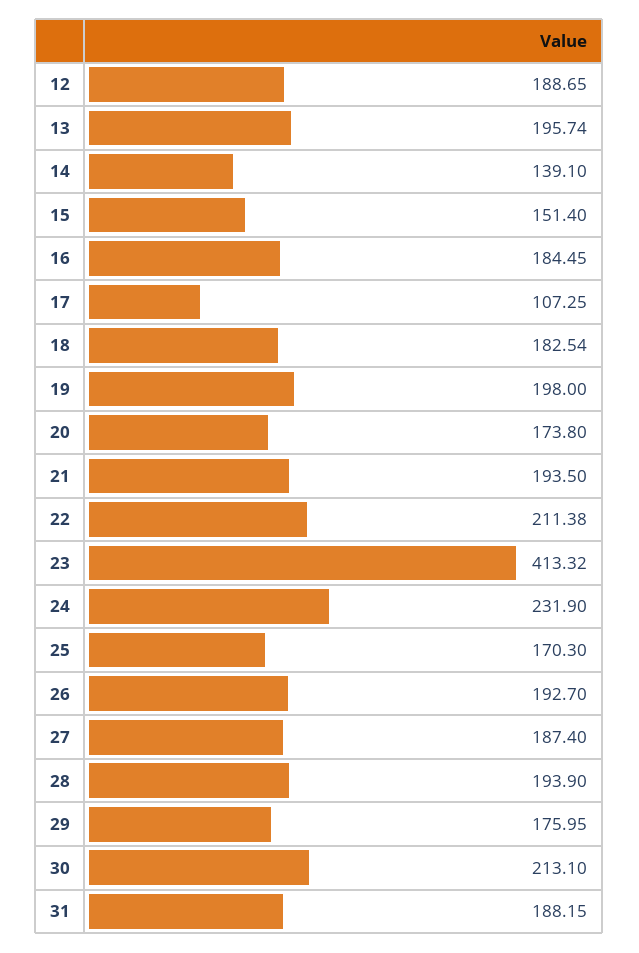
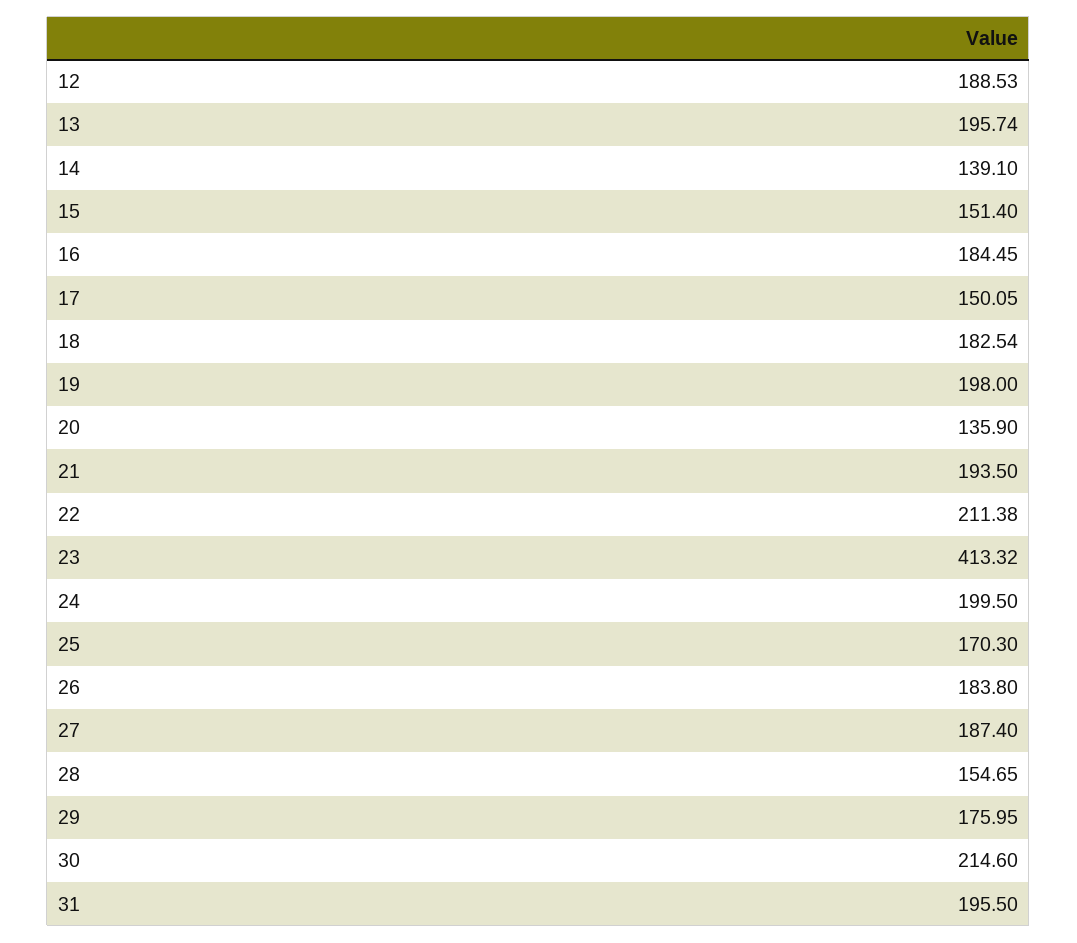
12: 188.65 -> 188.53
17: 107.25 -> 150.05
20: 173.8 -> 135.9
24: 231.9 -> 199.5
26: 192.7 -> 183.8
28: 193.9 -> 154.65
30: 213.1 -> 214.6
31: 188.15 -> 195.5

